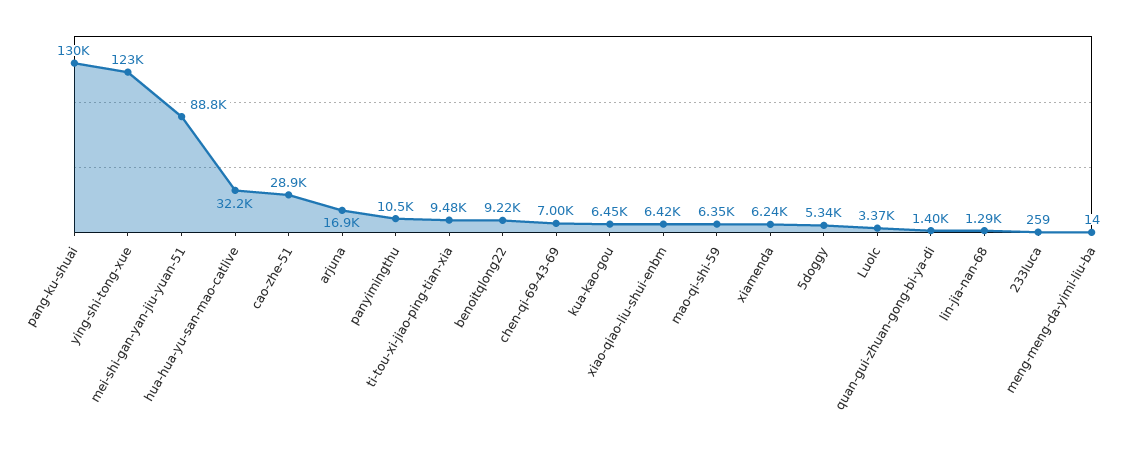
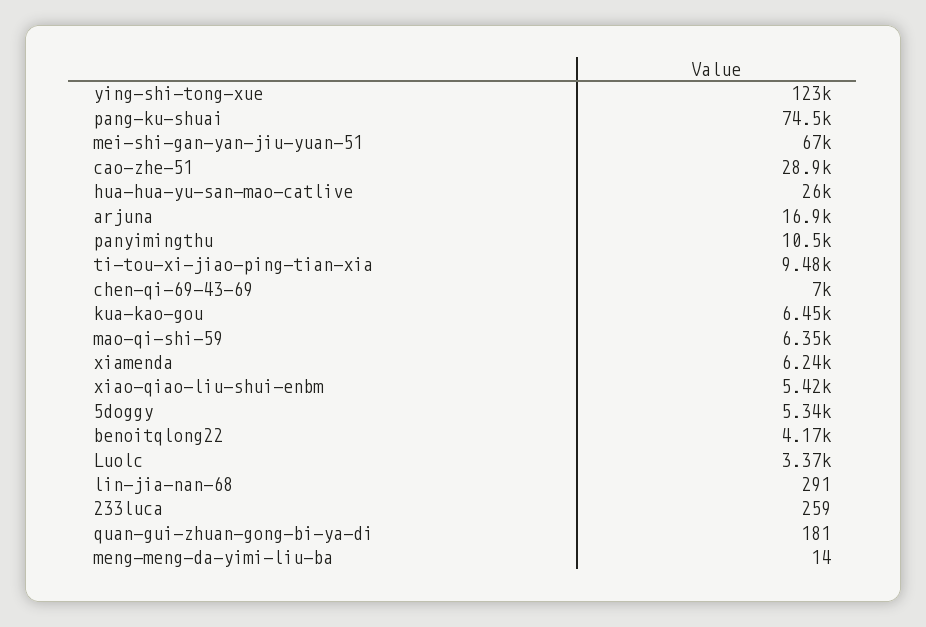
pang-ku-shuai: 130000 -> 74500
mei-shi-gan-yan-jiu-yuan-51: 88800 -> 67000
hua-hua-yu-san-mao-catlive: 32200 -> 26000
benoitqlong22: 9220 -> 4170
xiao-qiao-liu-shui-enbm: 6420 -> 5420
quan-gui-zhuan-gong-bi-ya-di: 1400 -> 181
lin-jia-nan-68: 1290 -> 291

